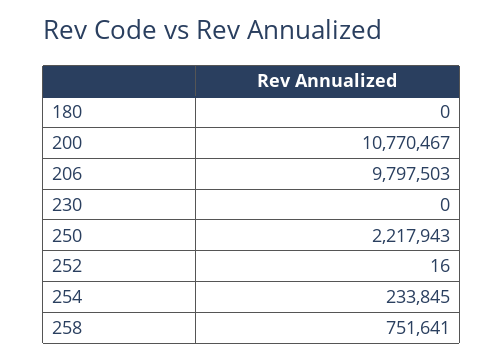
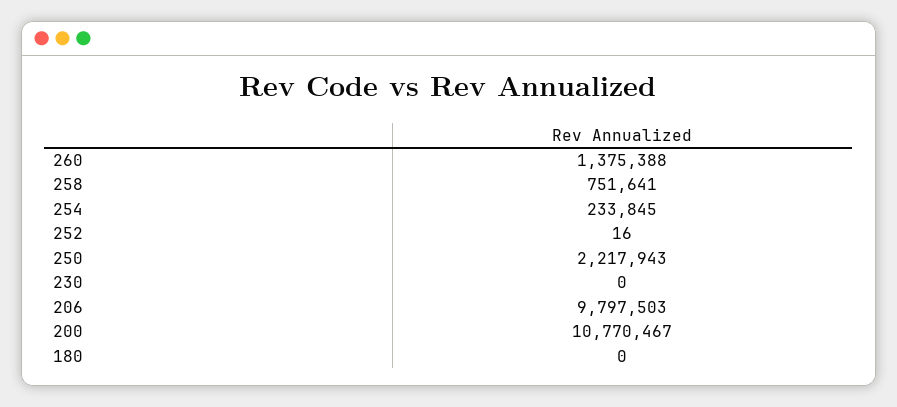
260: none -> 1375388

